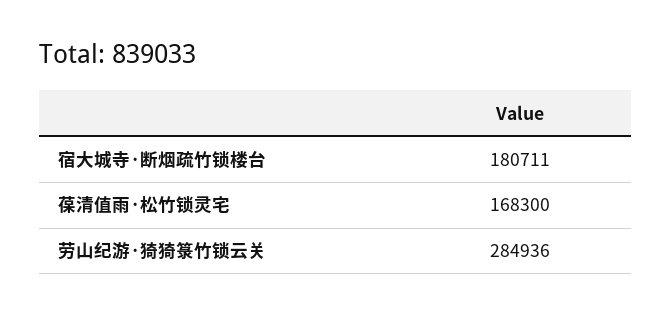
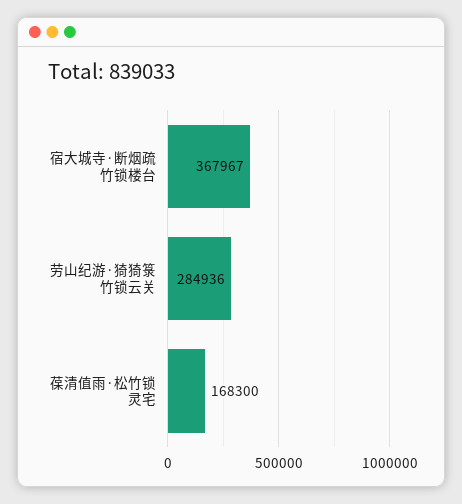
宿大城寺·断烟疏竹锁楼台: 180711 -> 367967

